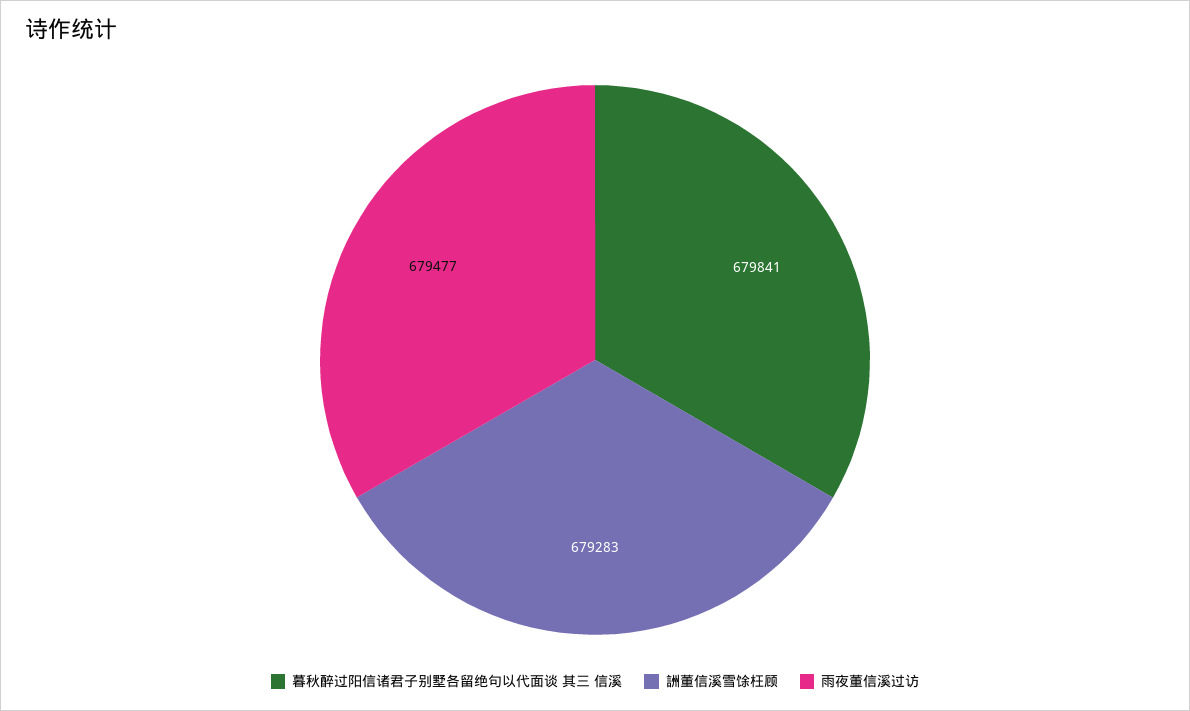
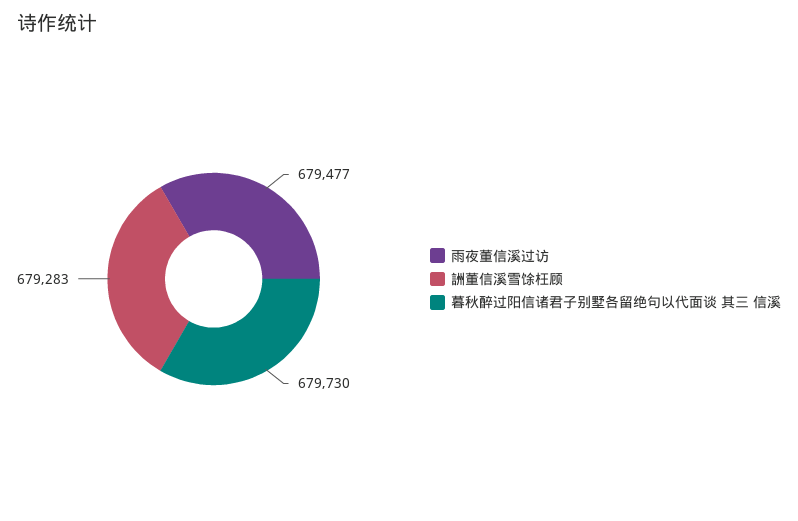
暮秋醉过阳信诸君子别墅各留绝句以代面谈 其三 信溪: 679841 -> 679730

